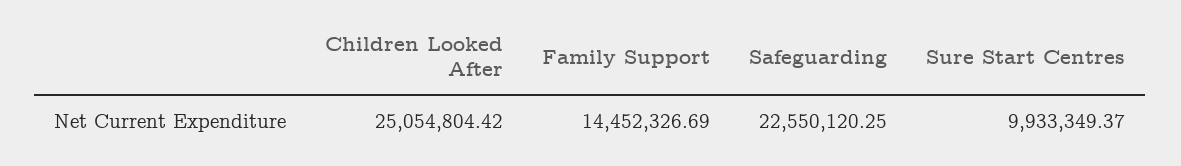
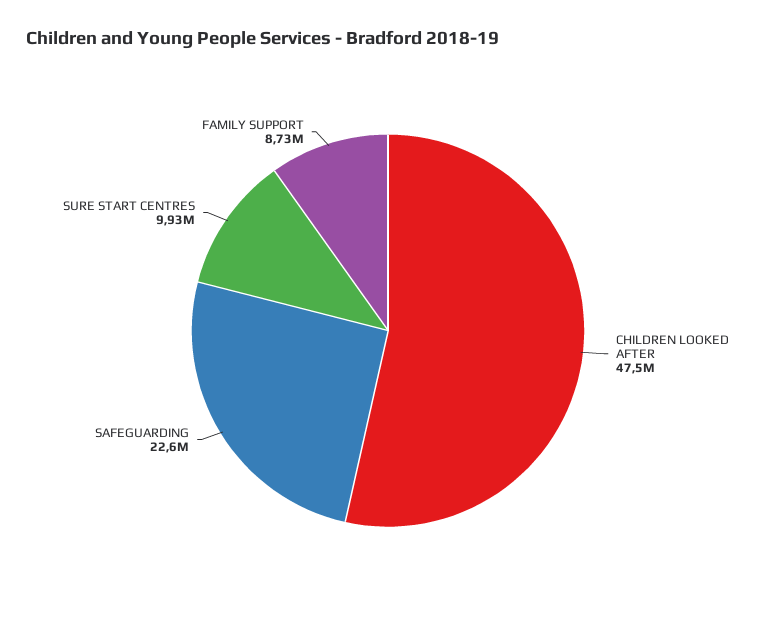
Children Looked After: 25054804.42 -> 47500000
Family Support: 14452326.69 -> 8730000

